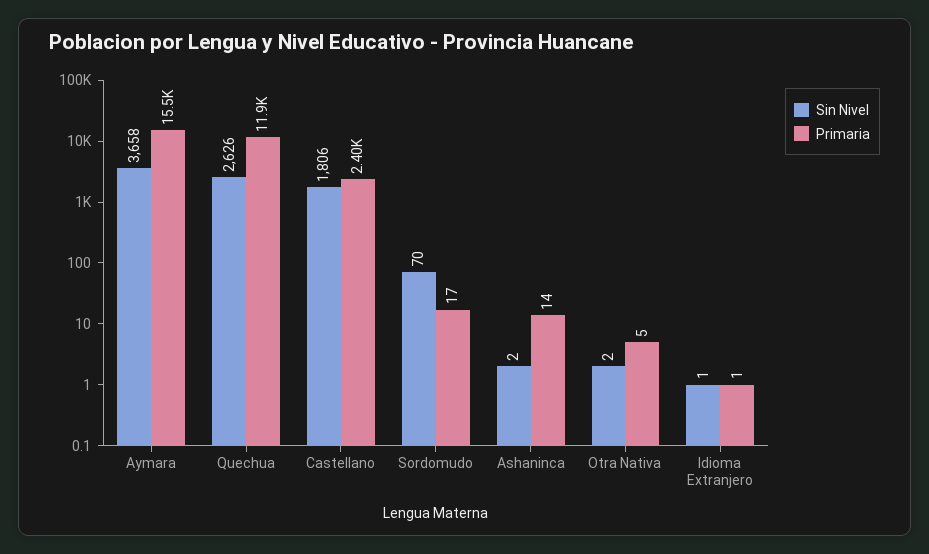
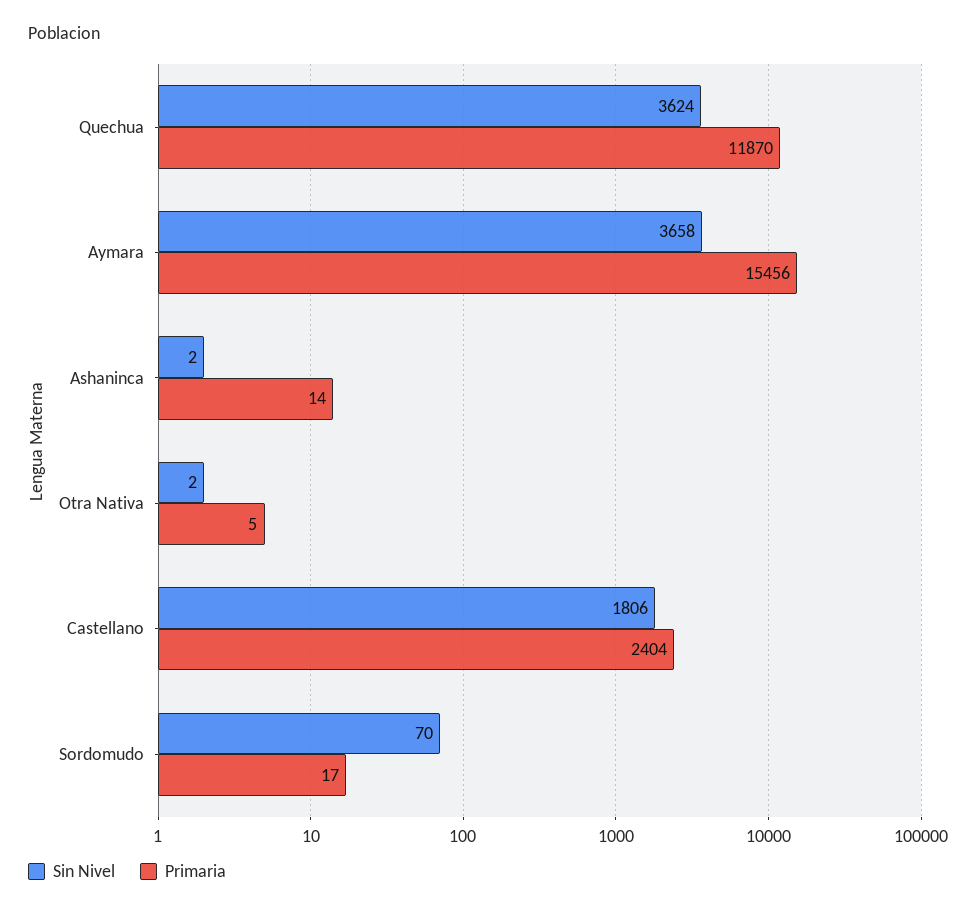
Sin Nivel, Quechua: 2626 -> 3624
Sin Nivel, Idioma Extranjero: 1 -> none
Primaria, Idioma Extranjero: 1 -> none

